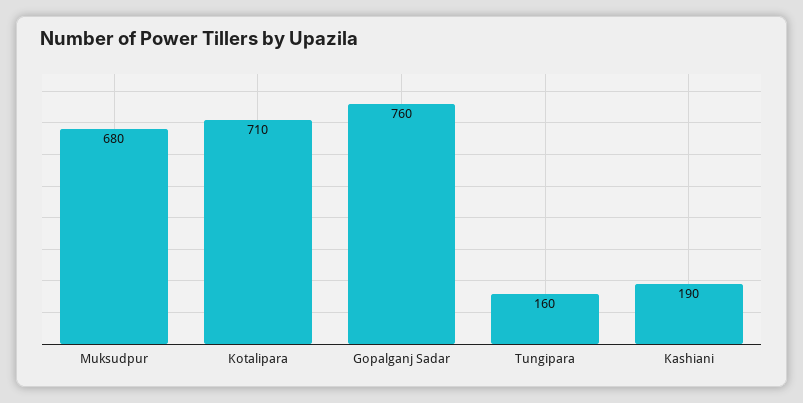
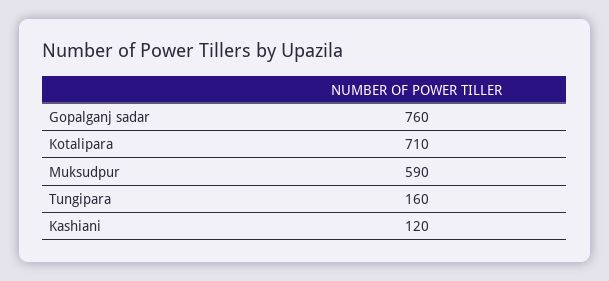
Muksudpur: 680 -> 590
Kashiani: 190 -> 120

